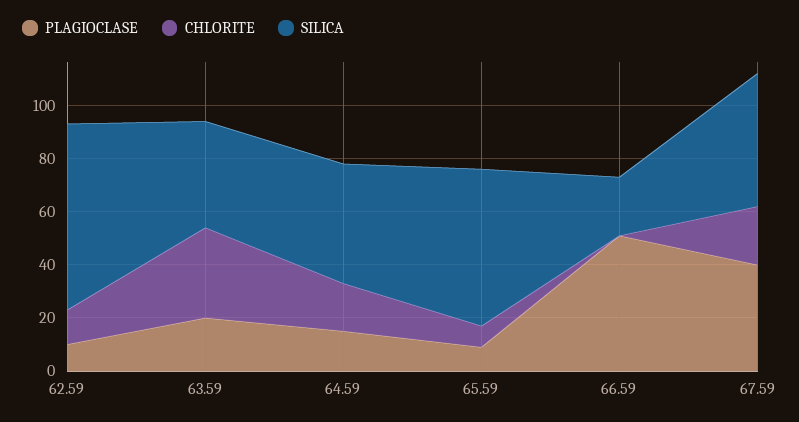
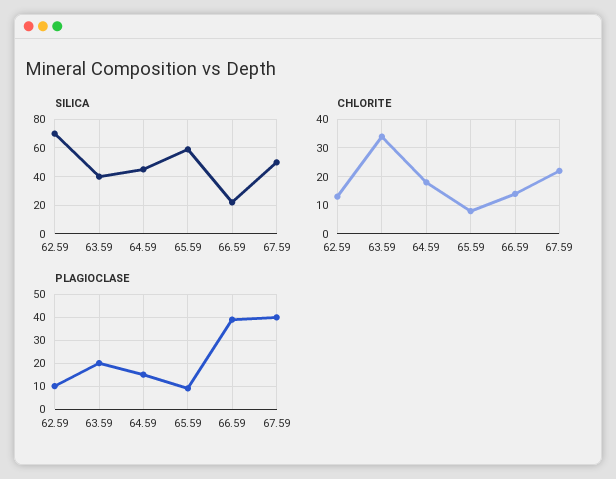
PLAGIOCLASE, 66.59: 50 -> 40
CHLORITE, 66.59: 0 -> 15

